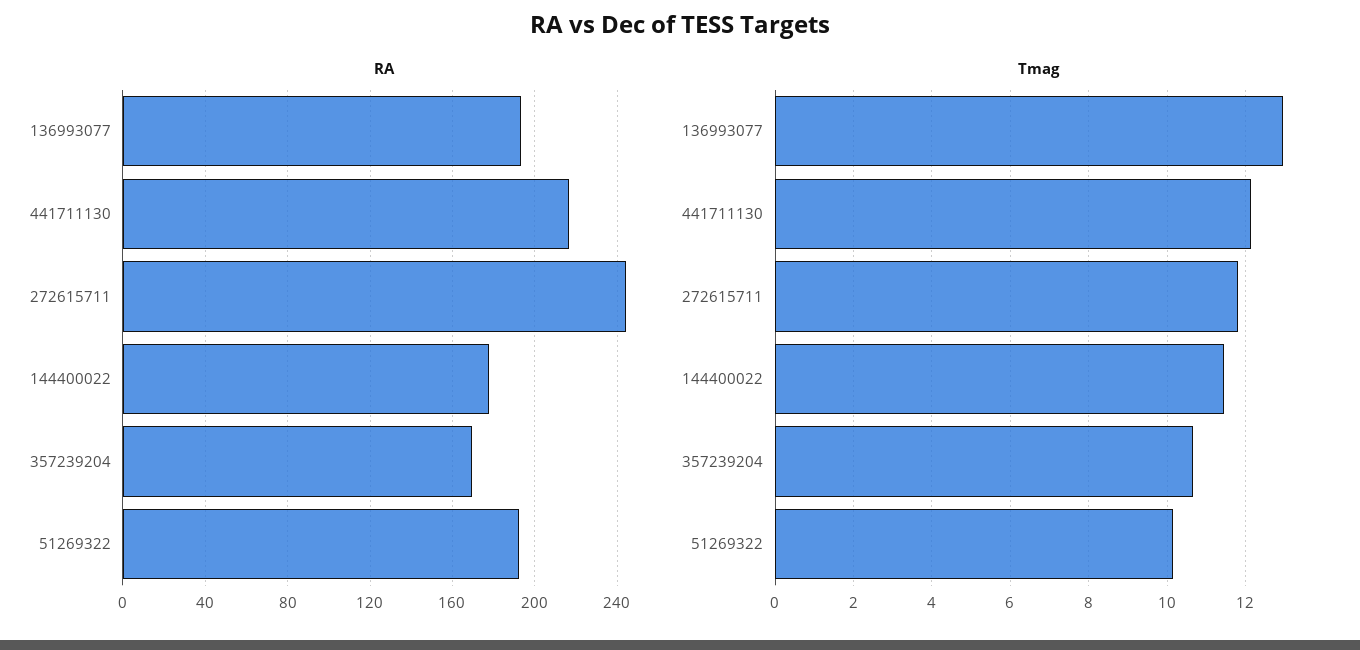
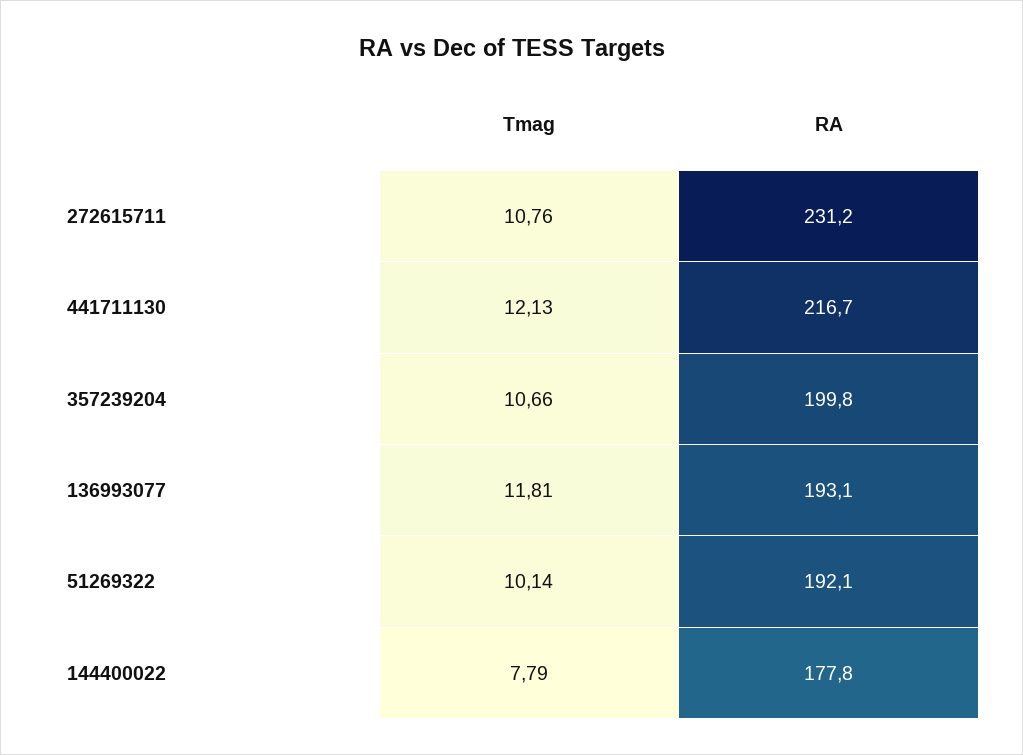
RA, 272615711: 245 -> 231.2
RA, 357239204: 170 -> 199.8
Tmag, 136993077: 13 -> 11.81
Tmag, 272615711: 11.8 -> 10.76
Tmag, 144400022: 11.4 -> 7.79

